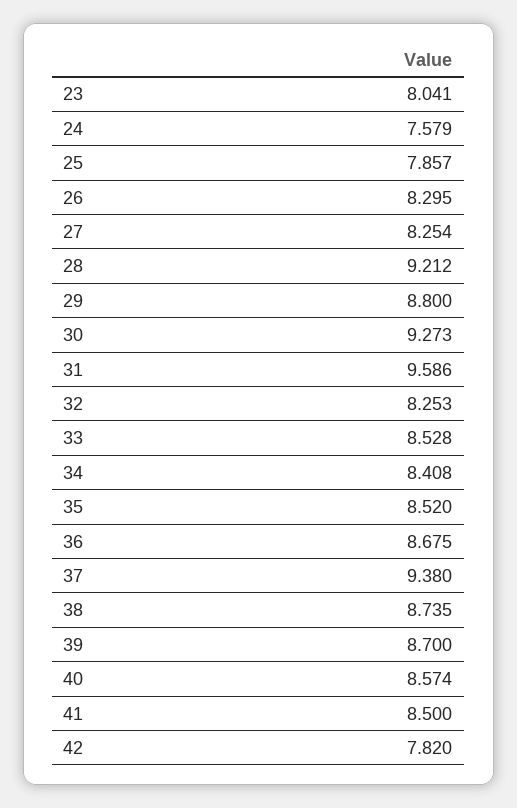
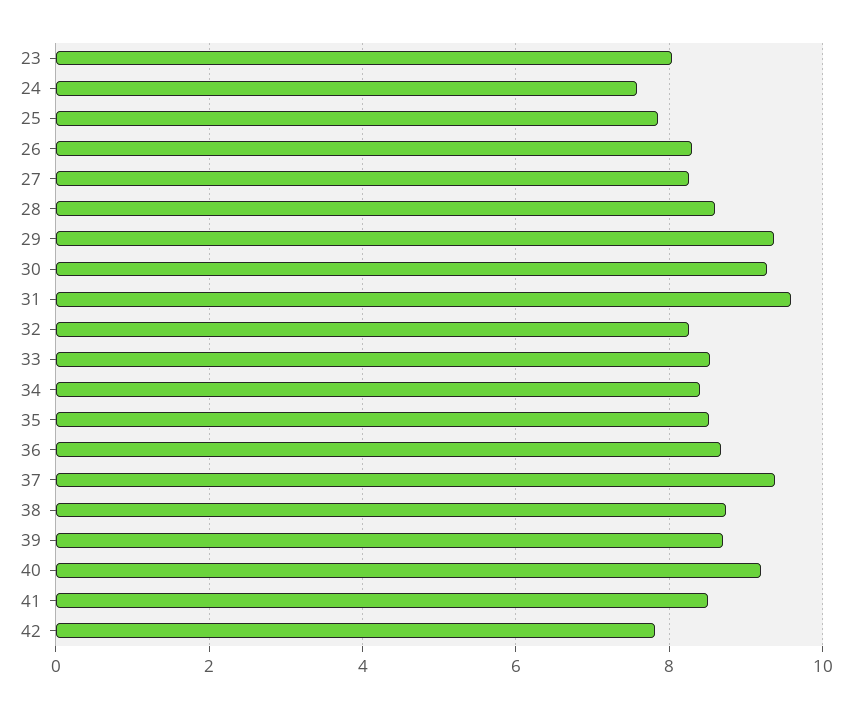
28: 9.212 -> 8.6
29: 8.8 -> 9.4
40: 8.574 -> 9.2

